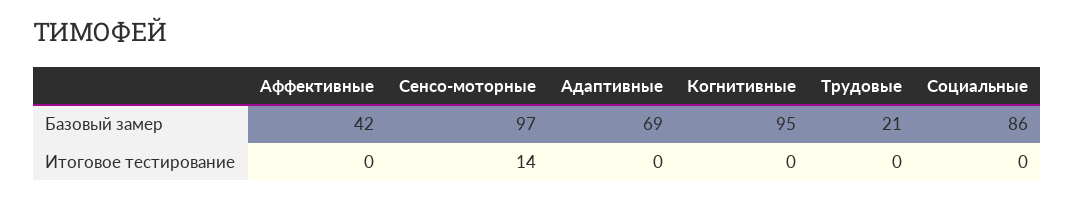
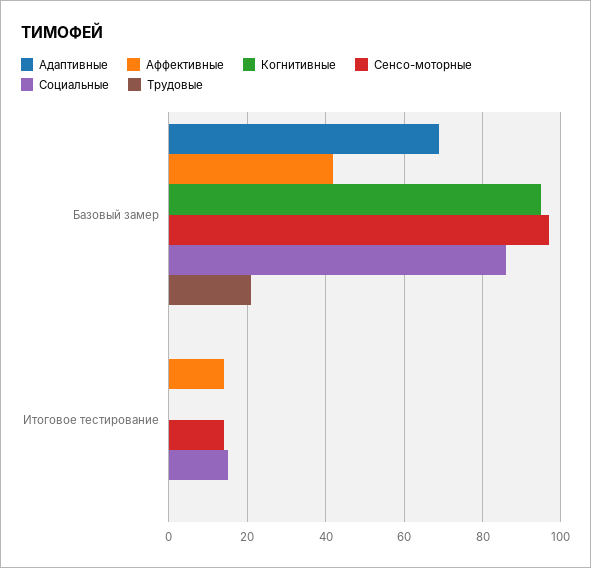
Аффективные, Итоговое тестирование: 0 -> 15
Социальные, Итоговое тестирование: 0 -> 15

